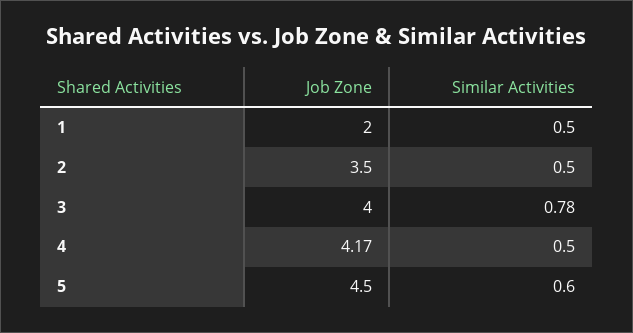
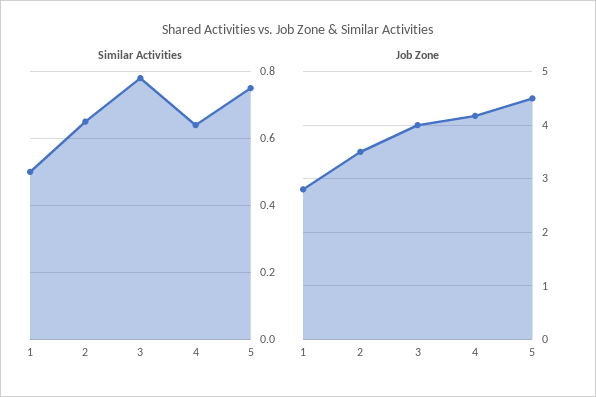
Job Zone, 1: 2 -> 2.8
Similar Activities, 2: 0.5 -> 0.65
Similar Activities, 4: 0.5 -> 0.65
Similar Activities, 5: 0.6 -> 0.75

